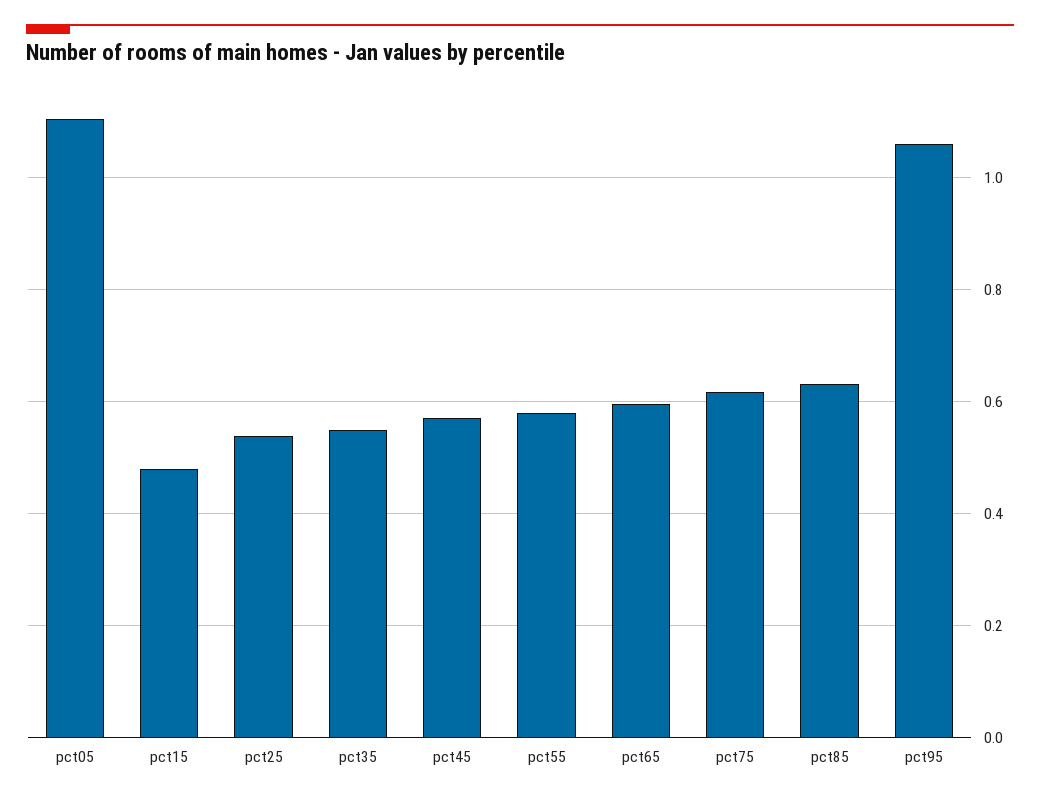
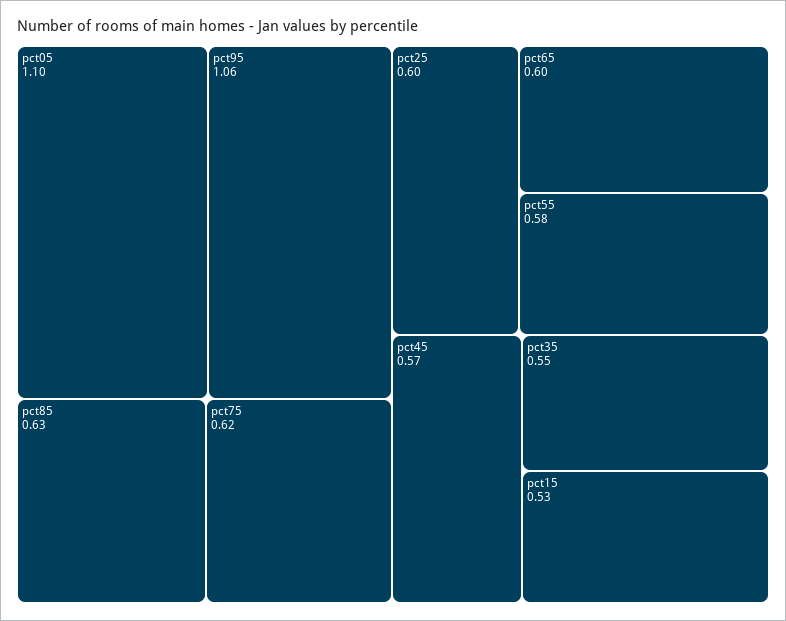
pct15: 0.48 -> 0.53
pct25: 0.54 -> 0.6

